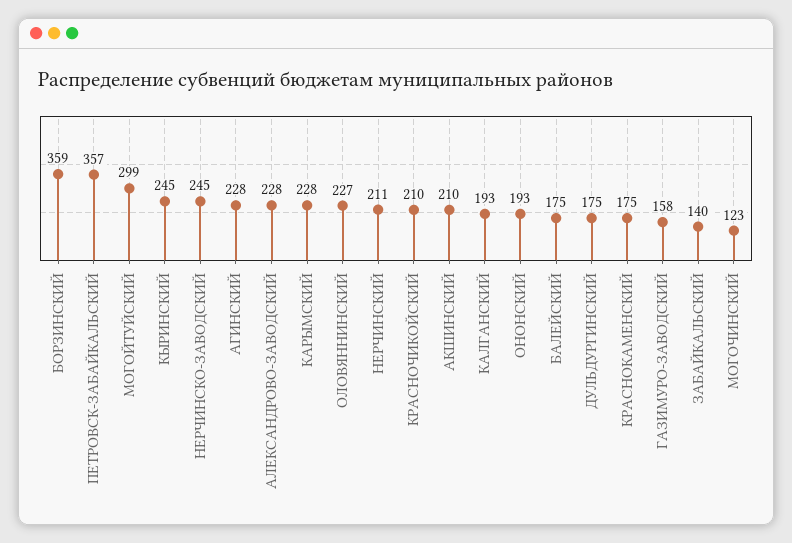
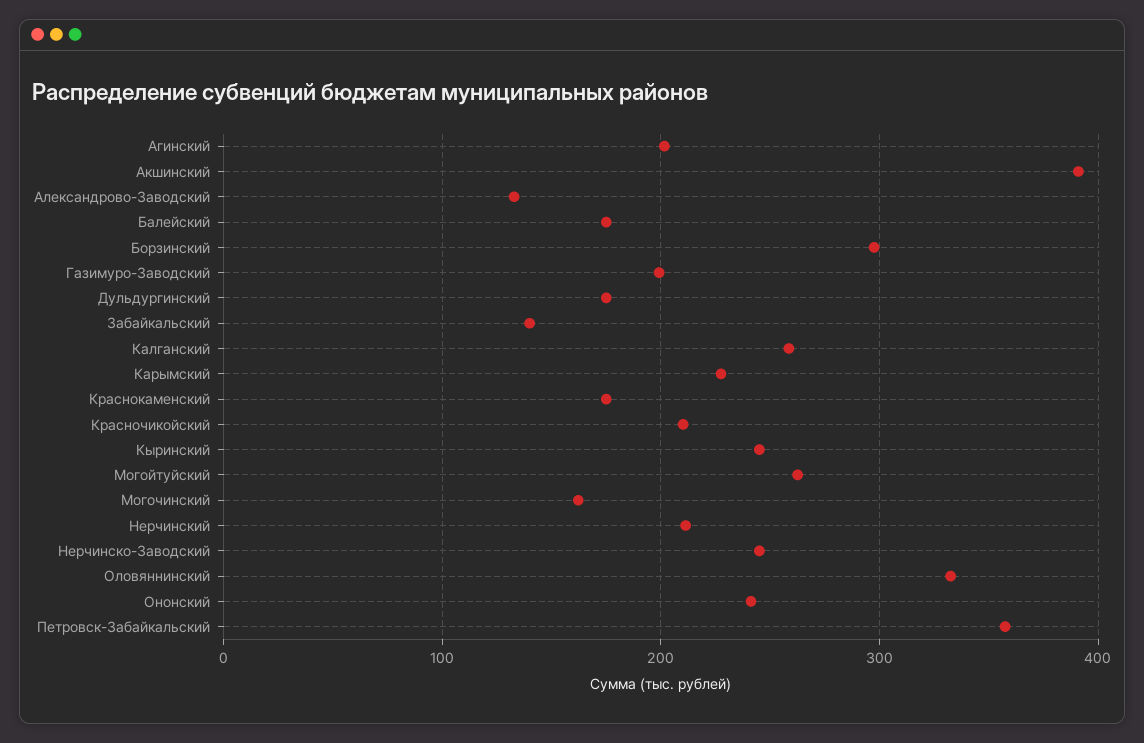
БОРЗИНСКИЙ: 359 -> 300
МОГОЙТУЙСКИЙ: 299 -> 260
АГИНСКИЙ: 228 -> 200
АЛЕКСАНДРОВО-ЗАВОДСКИЙ: 228 -> 130
ОЛОВЯННИНСКИЙ: 227 -> 330
АКШИНСКИЙ: 210 -> 390
КАЛГАНСКИЙ: 193 -> 260
ОНОНСКИЙ: 193 -> 240
ГАЗИМУРО-ЗАВОДСКИЙ: 158 -> 200
МОГОЧИНСКИЙ: 123 -> 160

